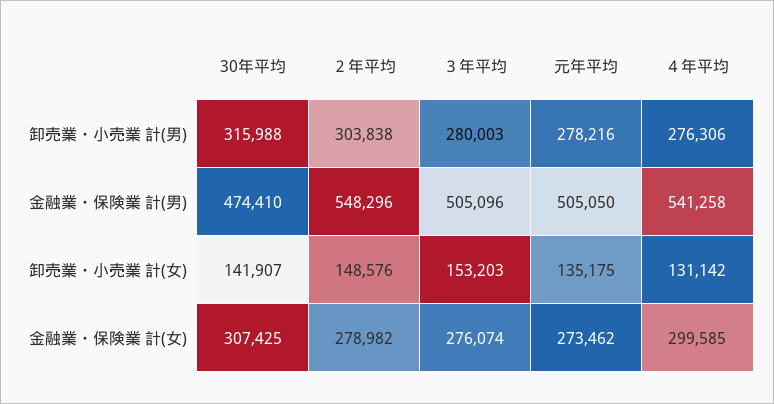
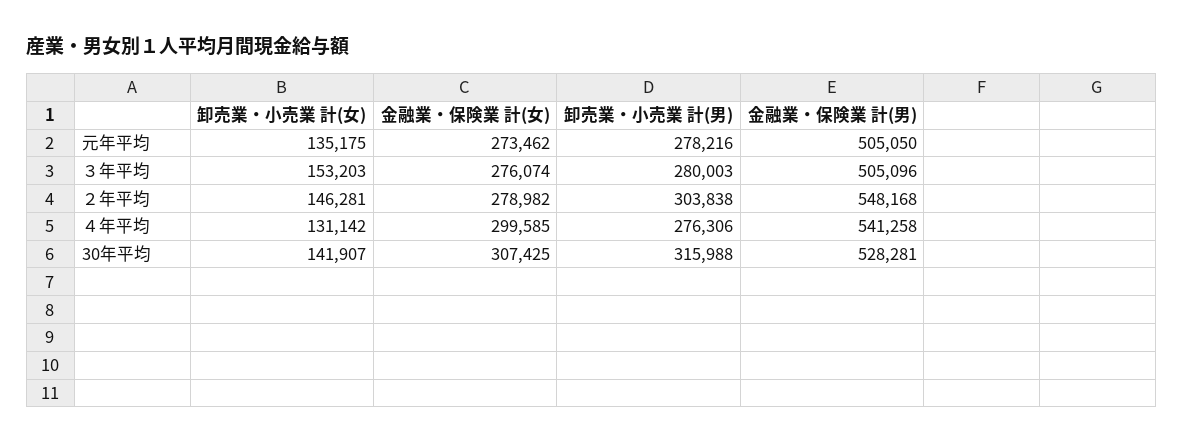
30年平均, 金融業・保険業 計(男): 474410 -> 528281
２年平均, 金融業・保険業 計(男): 548296 -> 548168
２年平均, 卸売業・小売業 計(女): 148576 -> 146281

